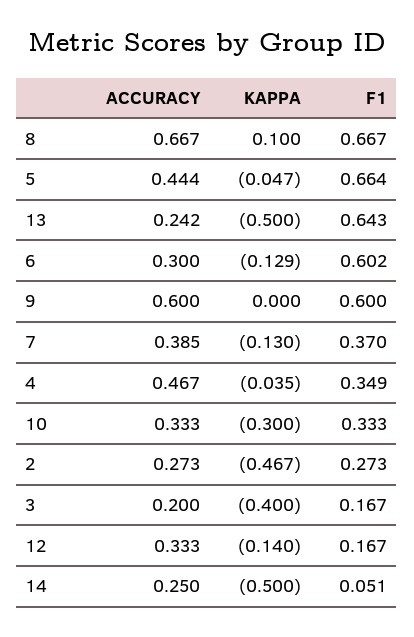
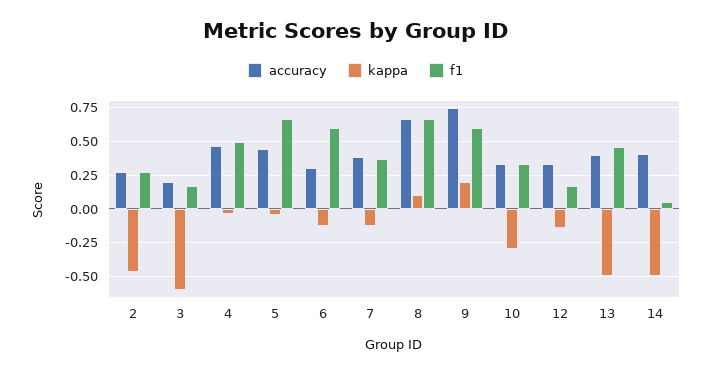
ACCURACY, 13: 0.242 -> 0.4
F1, 13: 0.643 -> 0.45
ACCURACY, 9: 0.6 -> 0.75
KAPPA, 9: 0 -> 0.2
F1, 4: 0.349 -> 0.5
KAPPA, 3: -0.4 -> -0.6
ACCURACY, 14: 0.25 -> 0.4

